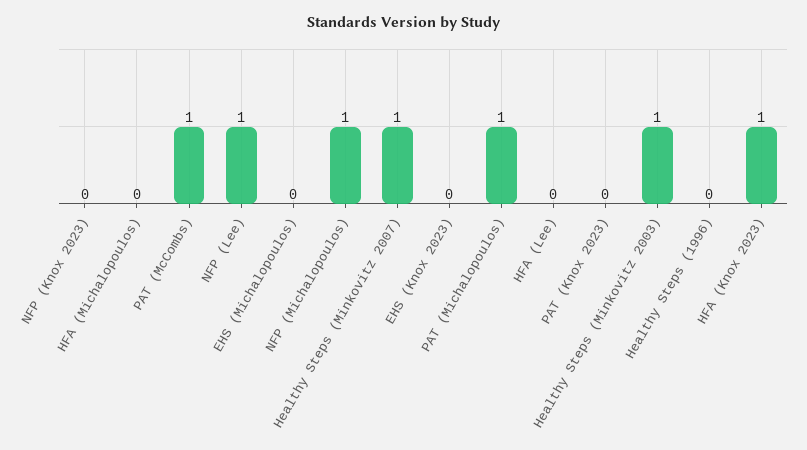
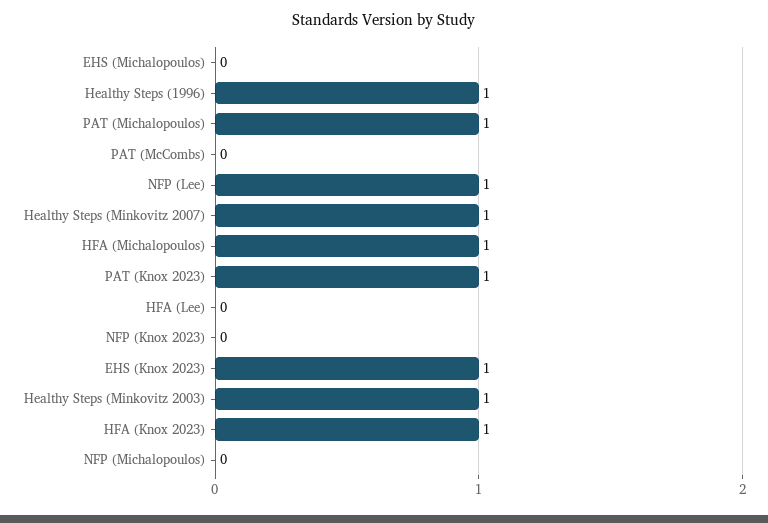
HFA (Michalopoulos): 0 -> 1
PAT (McCombs): 1 -> 0
NFP (Michalopoulos): 1 -> 0
EHS (Knox 2023): 0 -> 1
PAT (Knox 2023): 0 -> 1
Healthy Steps (1996): 0 -> 1

